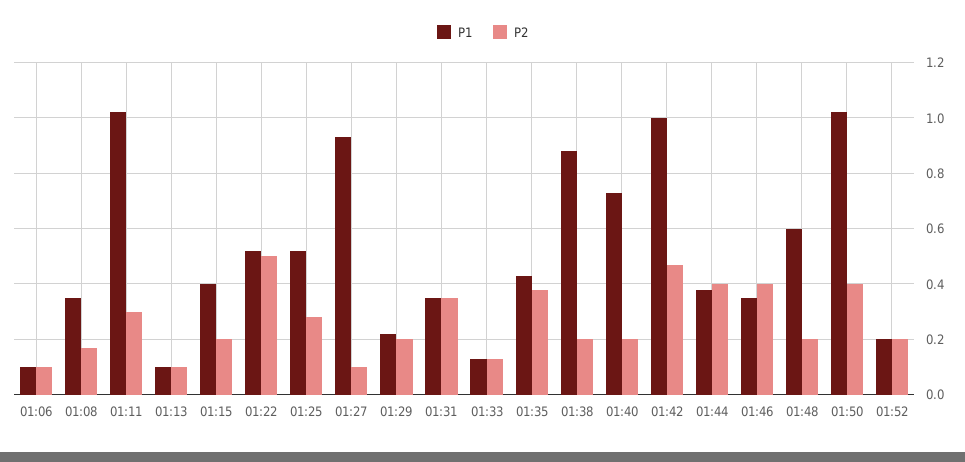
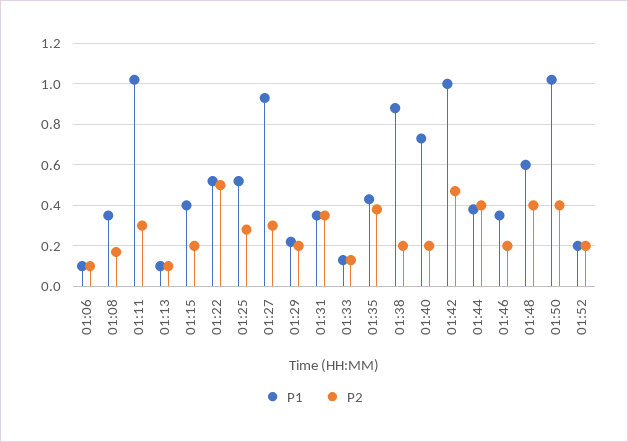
P2, 01:27: 0.1 -> 0.3
P2, 01:46: 0.4 -> 0.2
P2, 01:48: 0.2 -> 0.4

